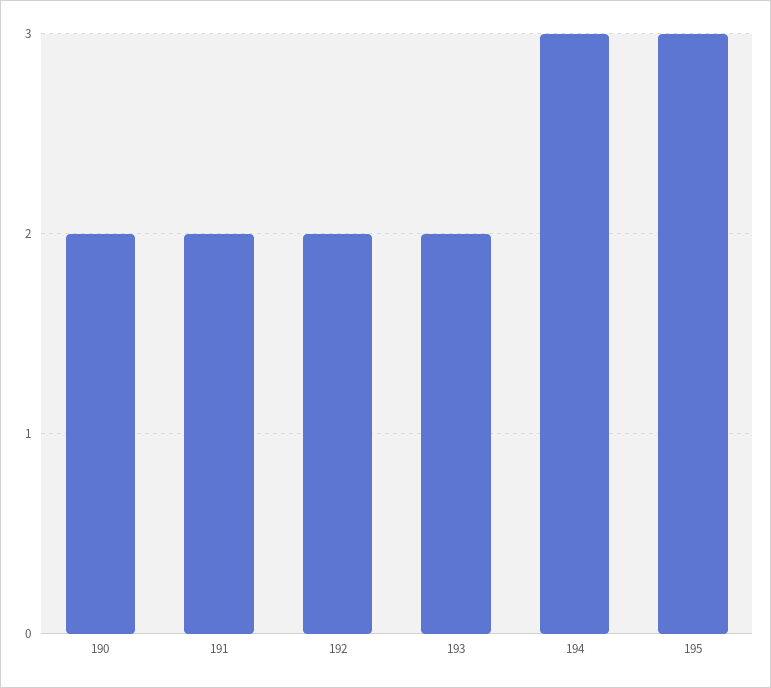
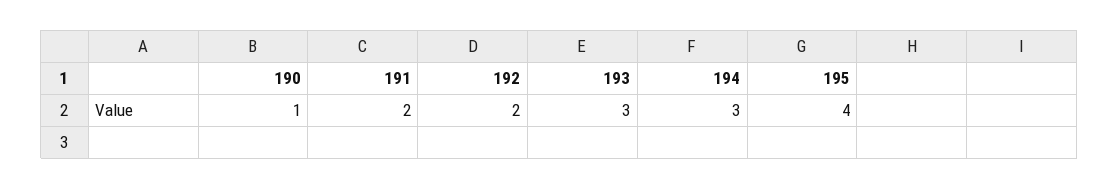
190: 2 -> 1
193: 2 -> 3
195: 3 -> 4

